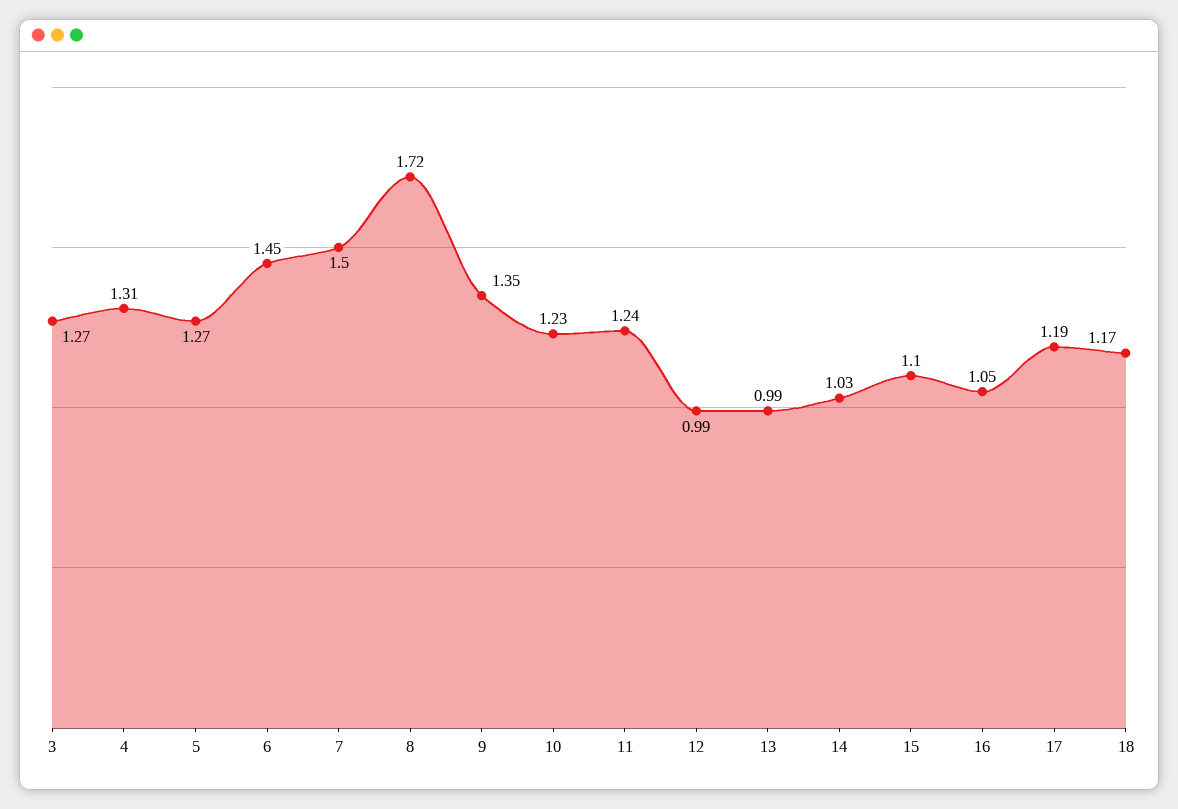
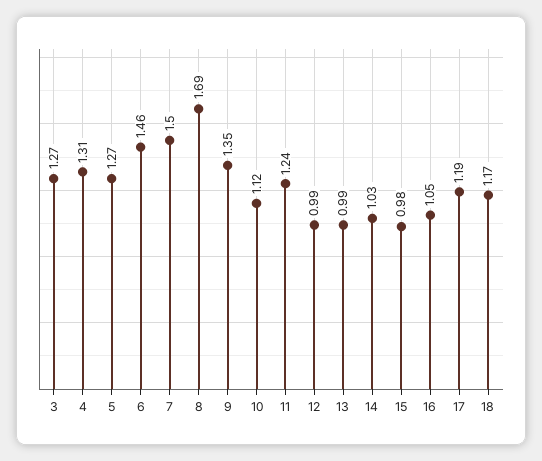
6: 1.45 -> 1.46
8: 1.72 -> 1.69
10: 1.23 -> 1.12
15: 1.1 -> 0.98

